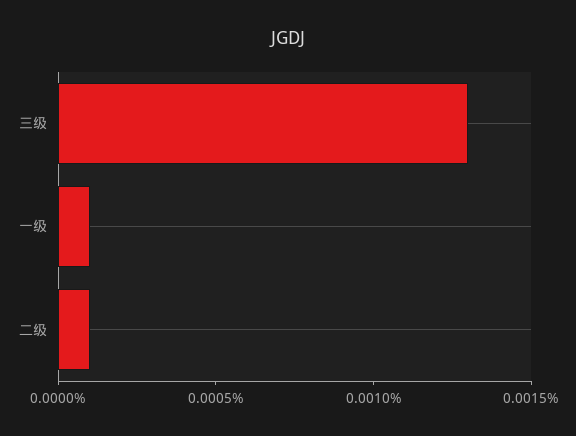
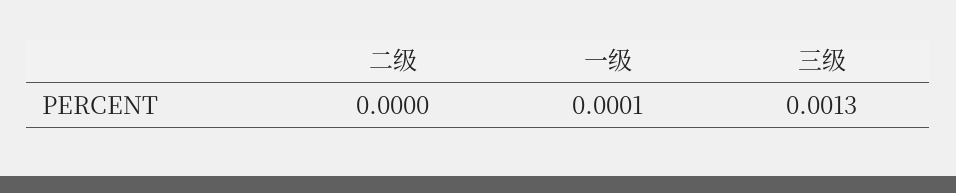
二级: 0.0001 -> 0

